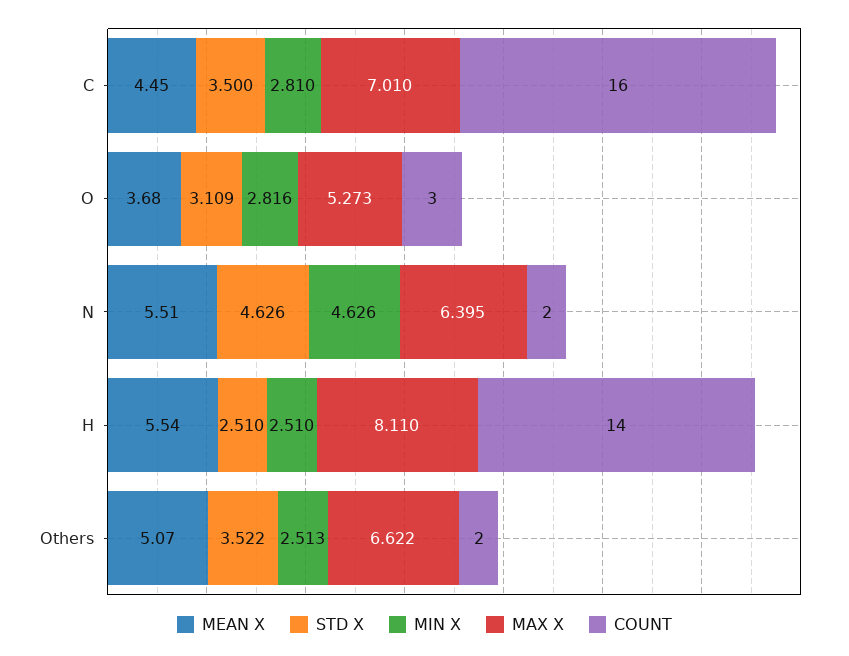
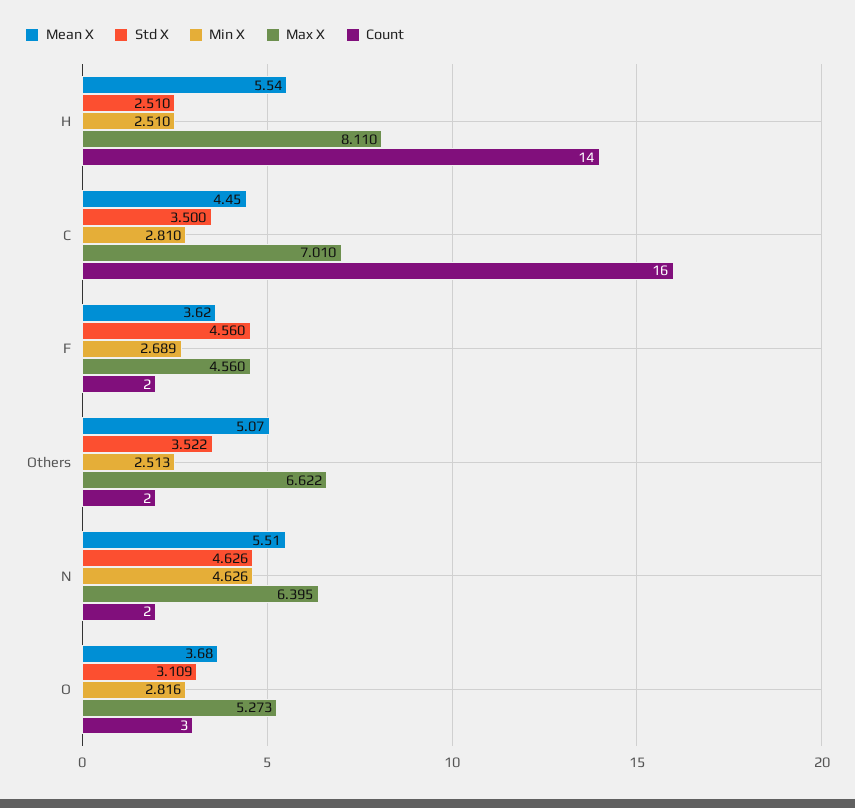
MEAN X, F: none -> 3.62
STD X, F: none -> 4.56
MIN X, F: none -> 2.689
MAX X, F: none -> 4.56
COUNT, F: none -> 2

